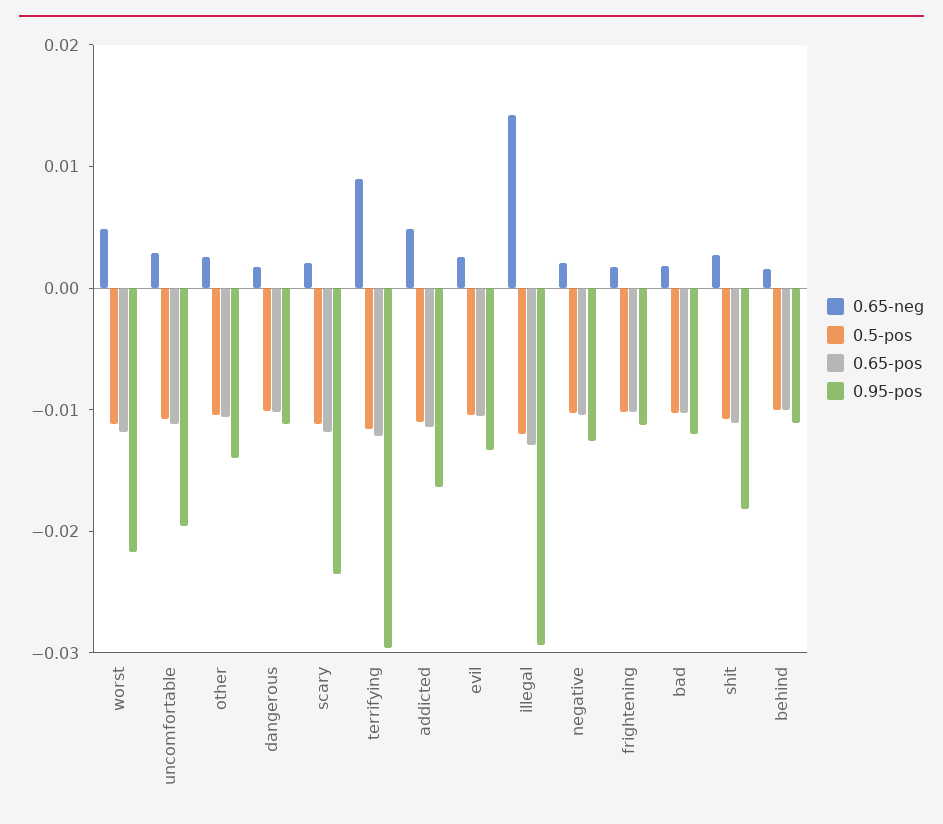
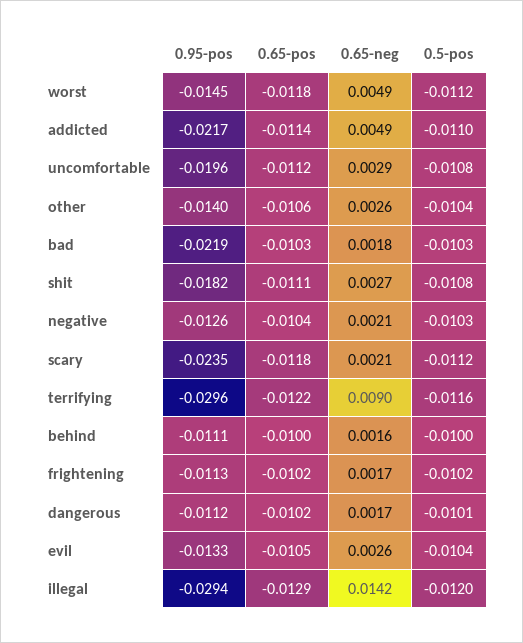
0.95-pos, worst: -0.022 -> -0.0145
0.95-pos, addicted: -0.016 -> -0.0217
0.95-pos, bad: -0.012 -> -0.0219

